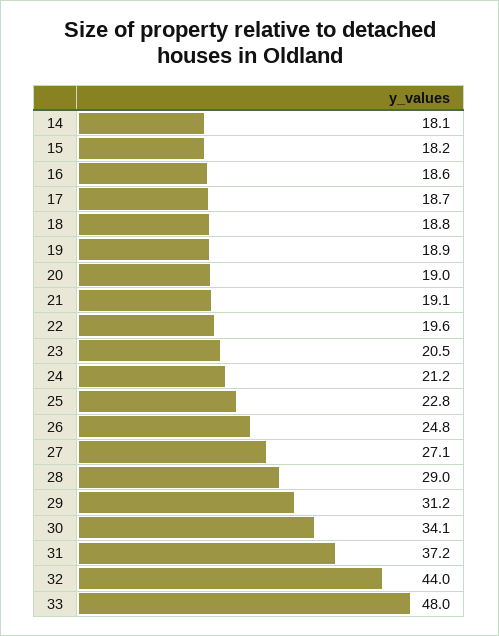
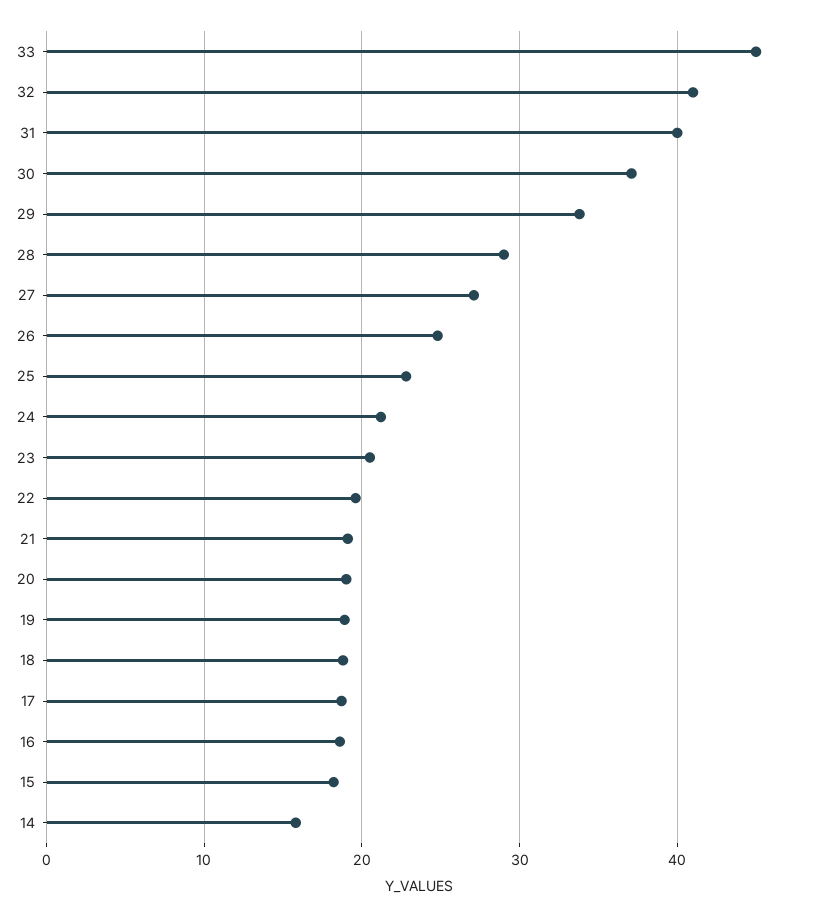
14: 18.1 -> 16
29: 31.2 -> 34
30: 34.1 -> 37
31: 37.2 -> 40
32: 44 -> 41
33: 48 -> 45

